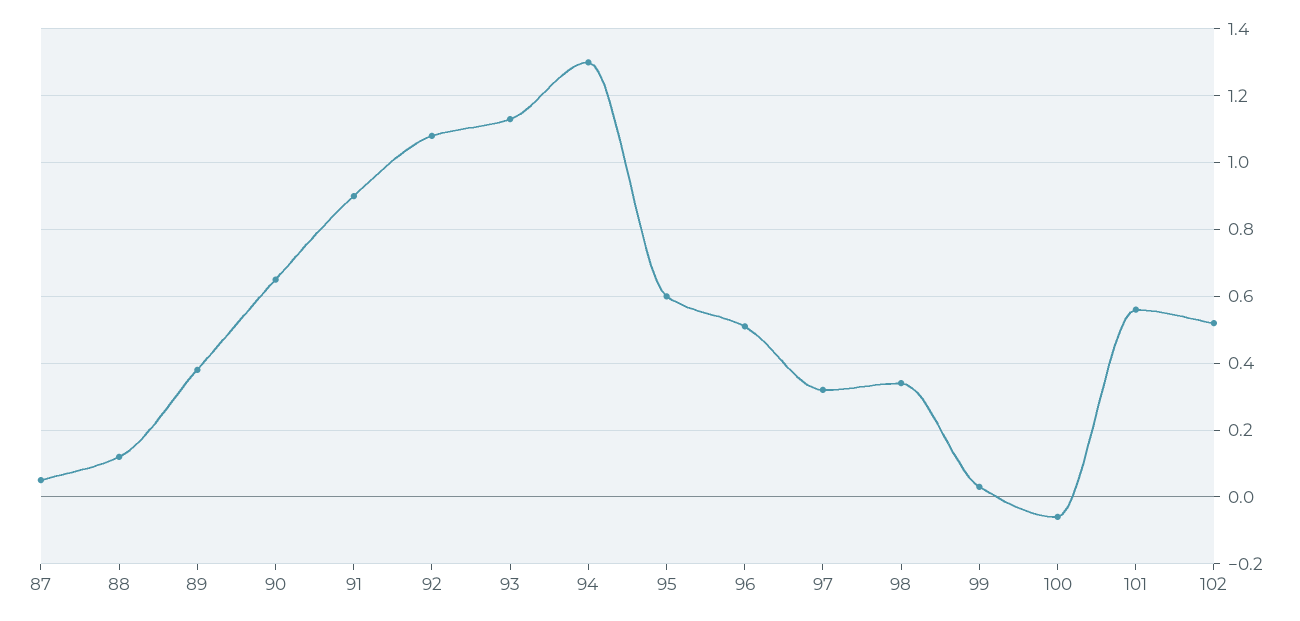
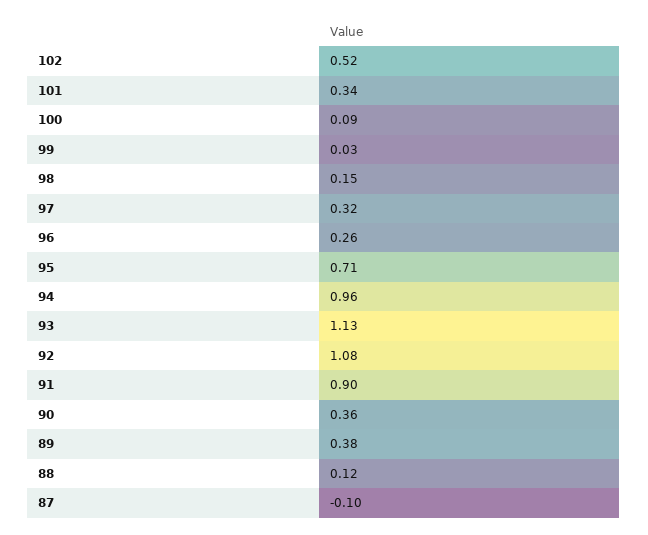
87: 0.05 -> -0.1
90: 0.65 -> 0.36
94: 1.3 -> 0.96
95: 0.6 -> 0.71
96: 0.5 -> 0.26
98: 0.35 -> 0.15
100: -0.05 -> 0.09
101: 0.55 -> 0.34

